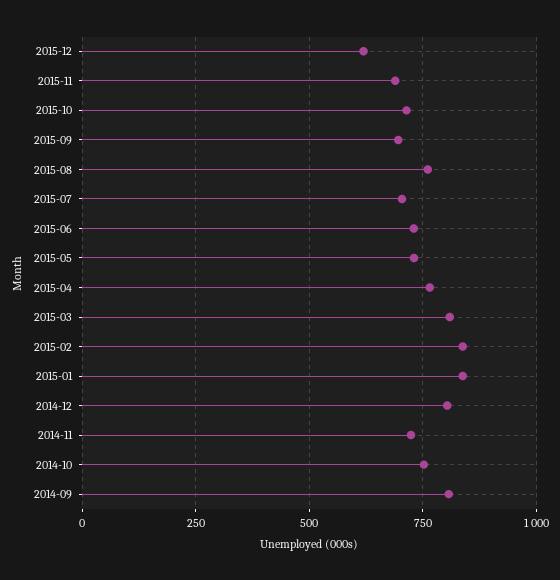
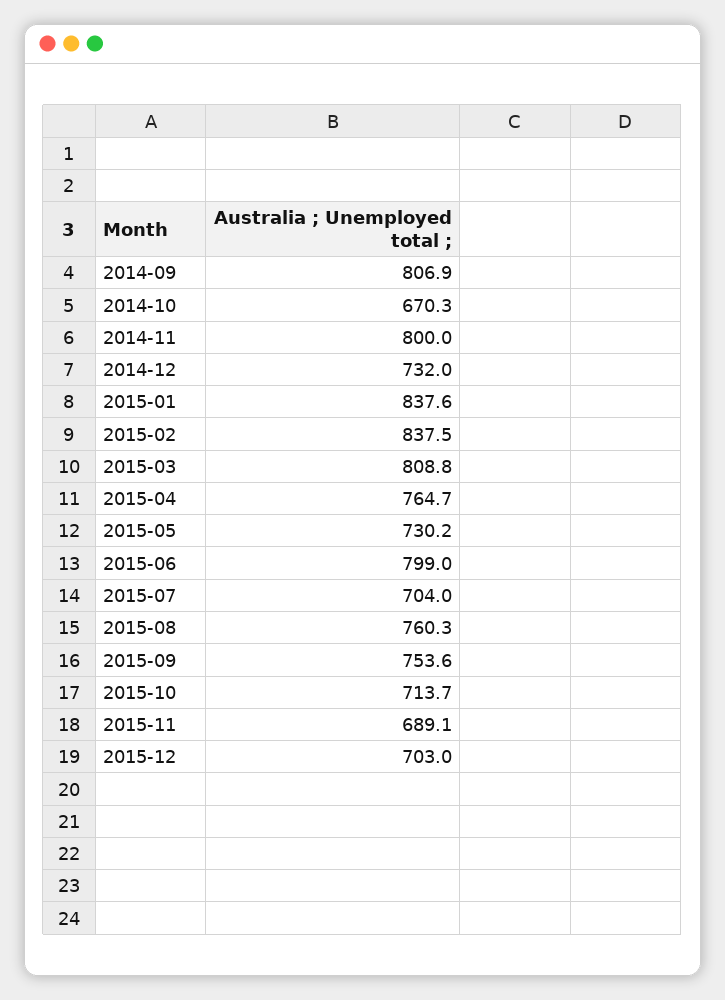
2015-12: 625 -> 703
2015-09: 700 -> 753.6
2015-06: 725 -> 799
2014-12: 800 -> 732
2014-11: 725 -> 800
2014-10: 750 -> 670.3

